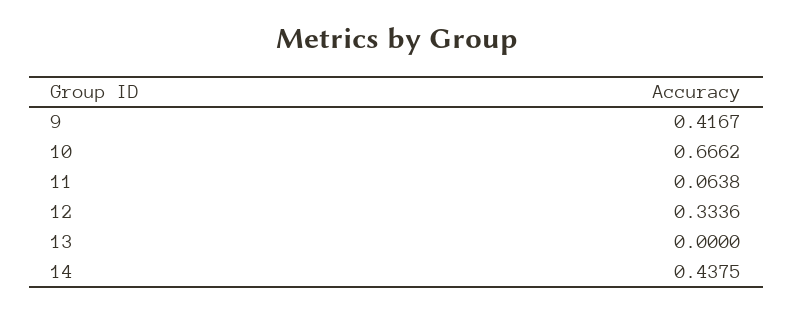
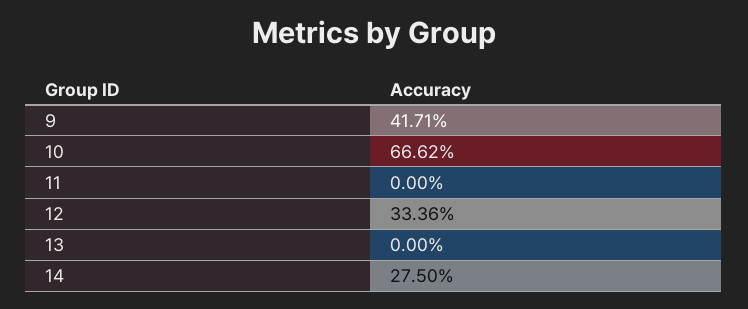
9: 0.4167 -> 0.4171
11: 0.0638 -> 0
14: 0.4375 -> 0.275

